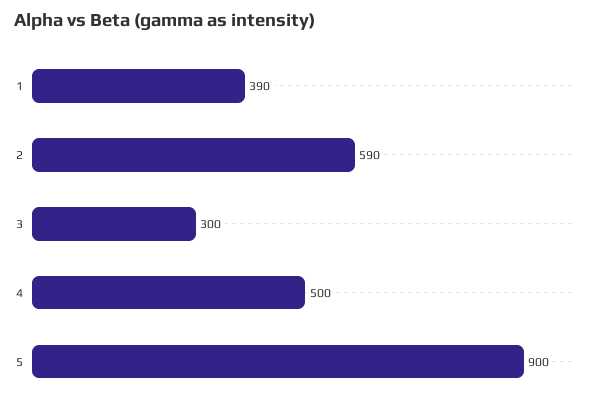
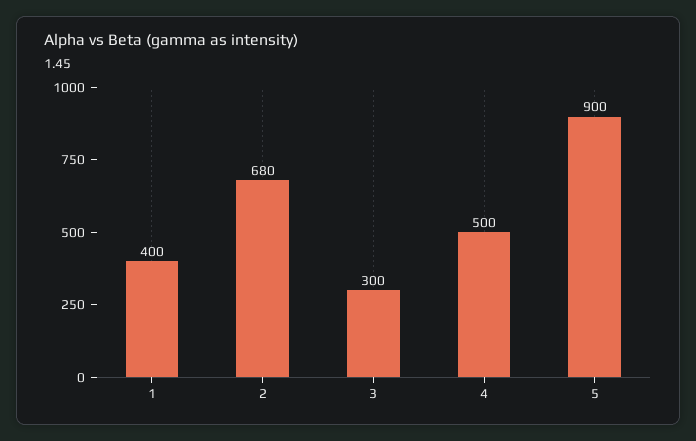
1: 390 -> 400
2: 590 -> 680

